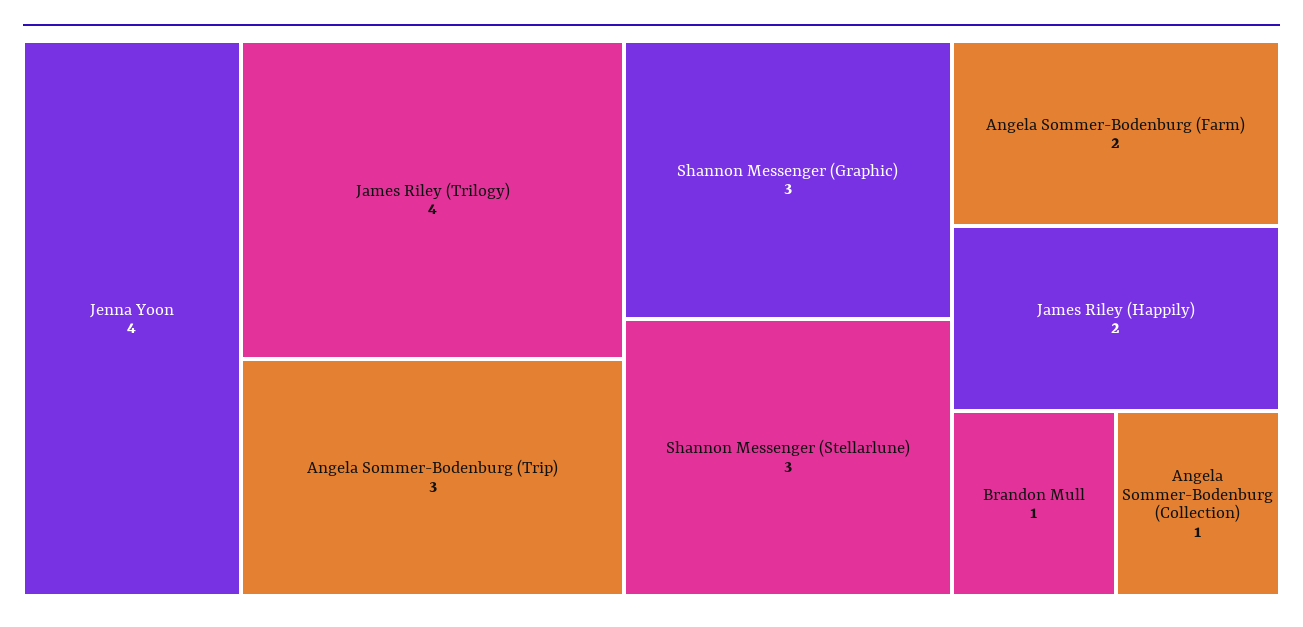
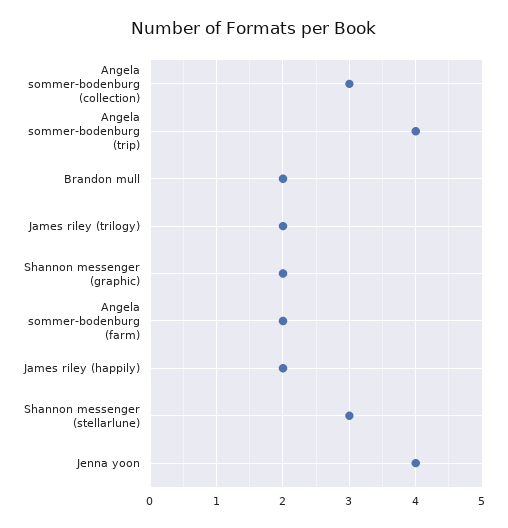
James Riley (Trilogy): 4 -> 2
Angela Sommer-Bodenburg (Trip): 3 -> 4
Shannon Messenger (Graphic): 3 -> 2
Brandon Mull: 1 -> 2
Angela Sommer-Bodenburg (Collection): 1 -> 3

